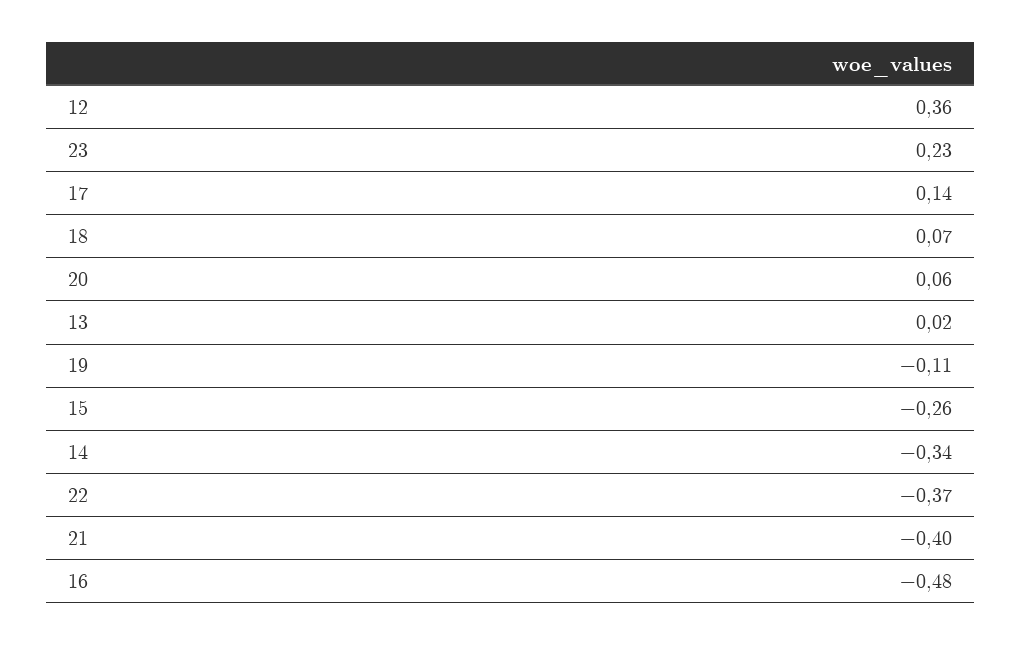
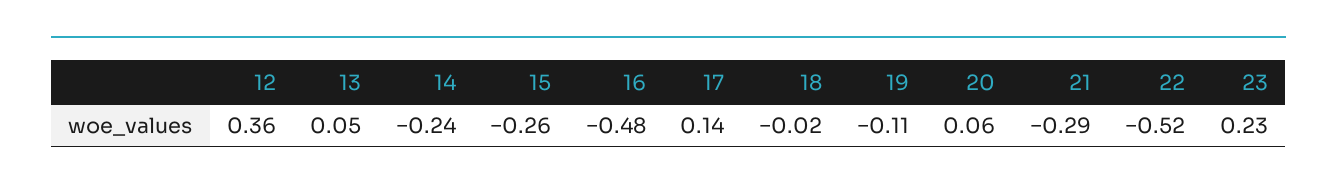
18: 0.07 -> -0.02
13: 0.02 -> 0.05
14: -0.34 -> -0.24
22: -0.37 -> -0.52
21: -0.4 -> -0.29

